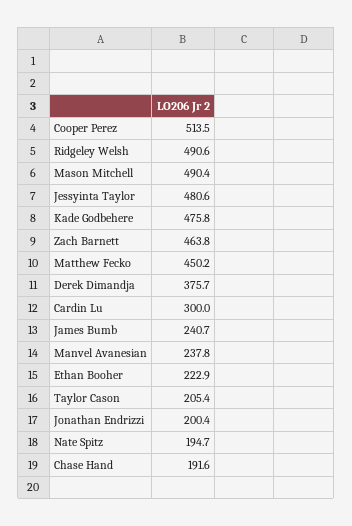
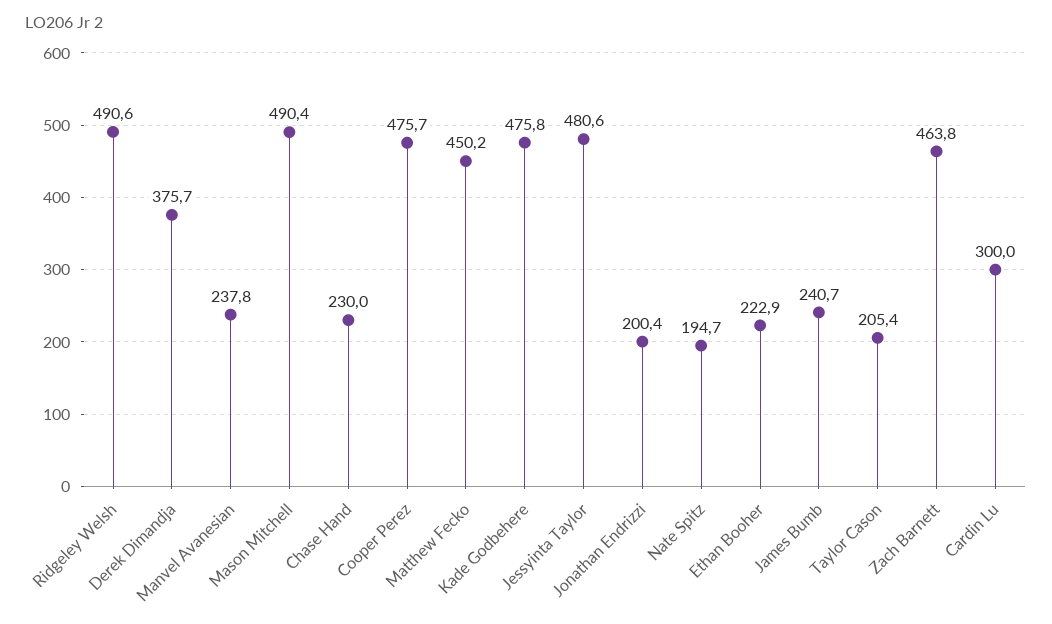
Cooper Perez: 513.5 -> 475.7
Chase Hand: 191.6 -> 230

